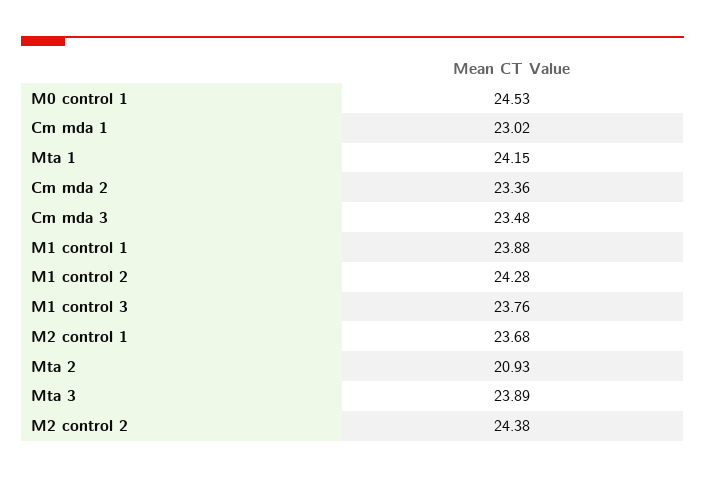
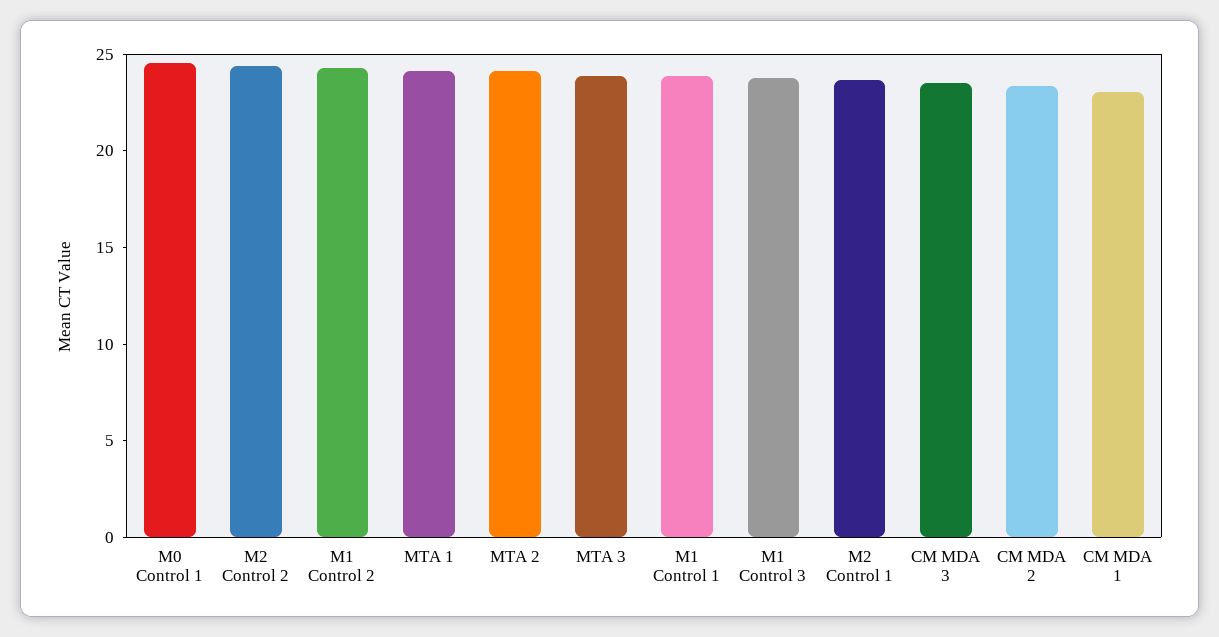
Mta 2: 20.93 -> 24

